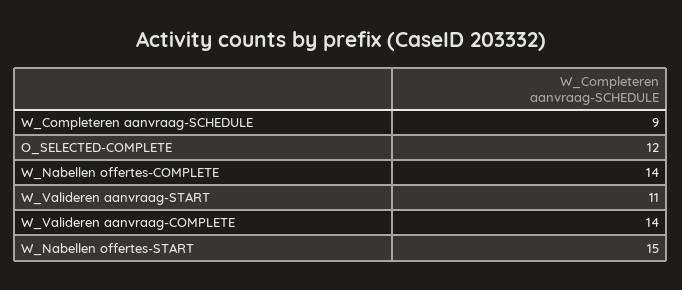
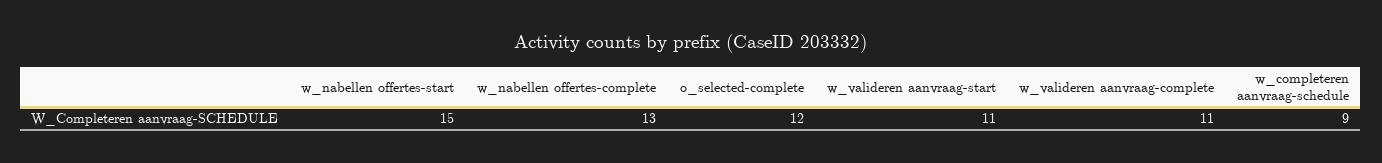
W_Nabellen offertes-COMPLETE: 14 -> 13
W_Valideren aanvraag-COMPLETE: 14 -> 11

